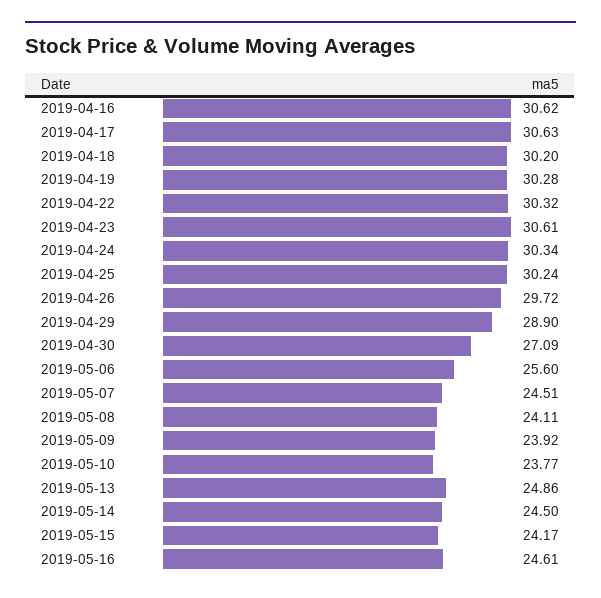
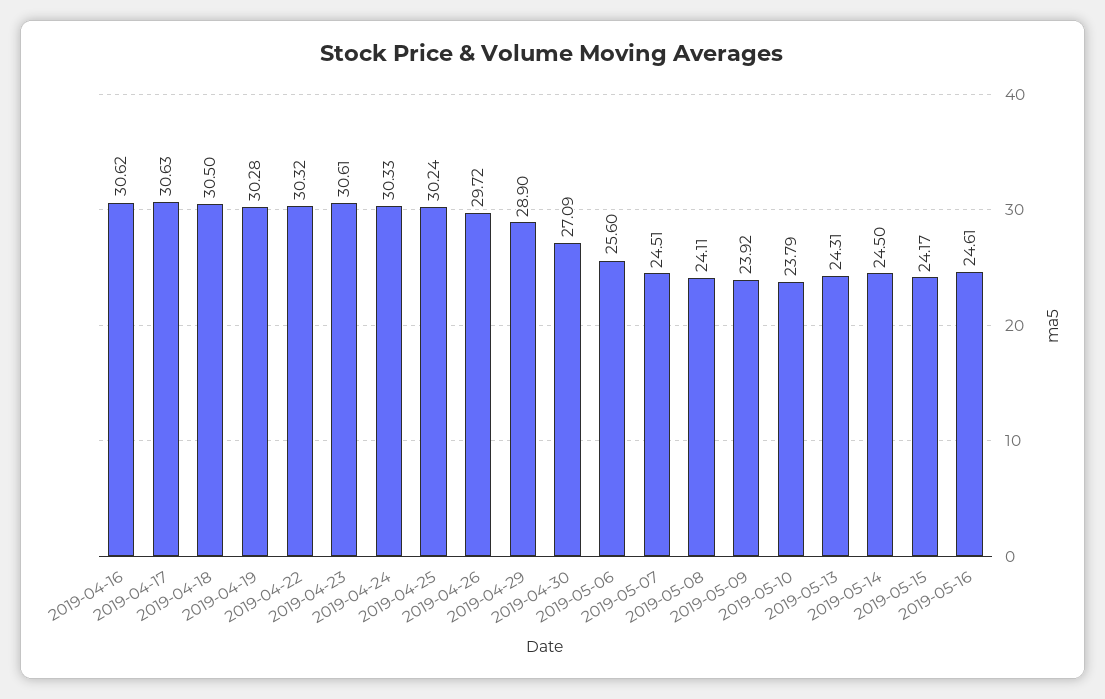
2019-04-18: 30.2 -> 30.5
2019-04-24: 30.34 -> 30.33
2019-05-10: 23.77 -> 23.79
2019-05-13: 24.86 -> 24.31

